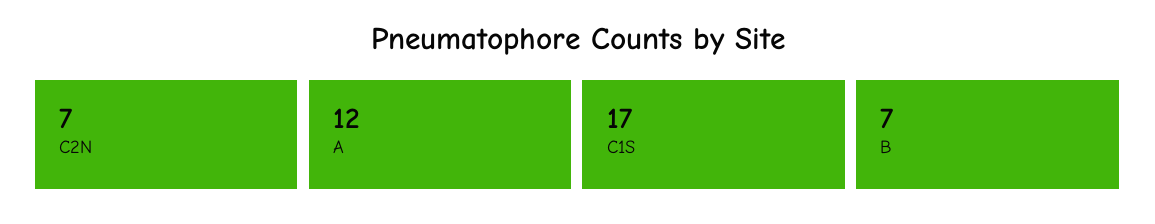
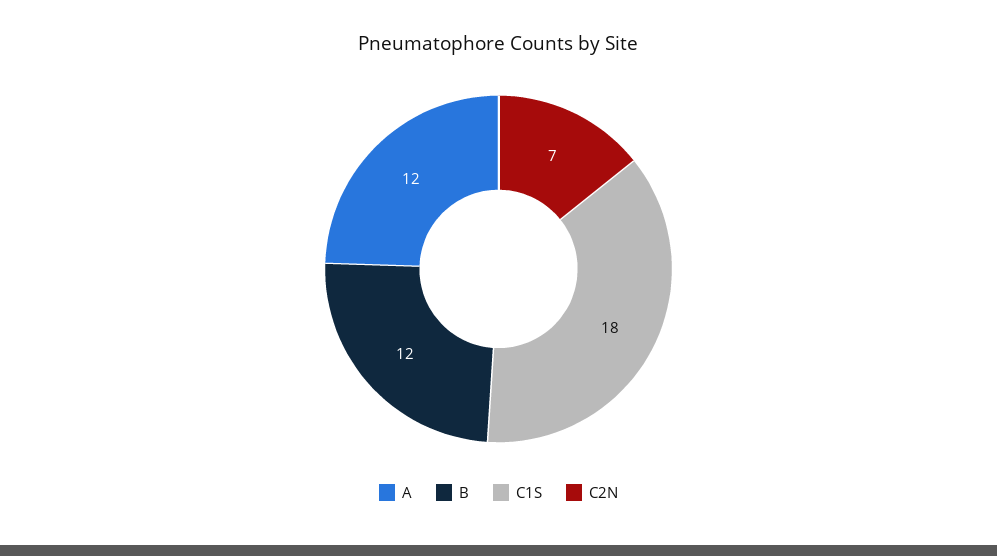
C1S: 17 -> 18
B: 7 -> 12

